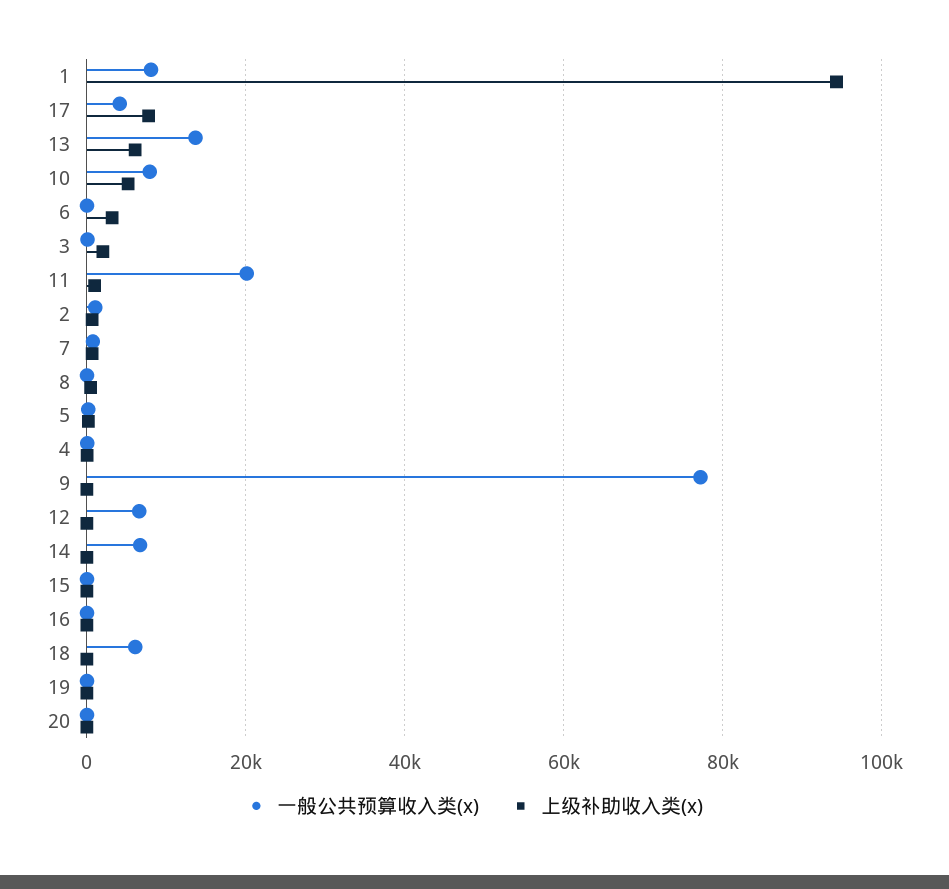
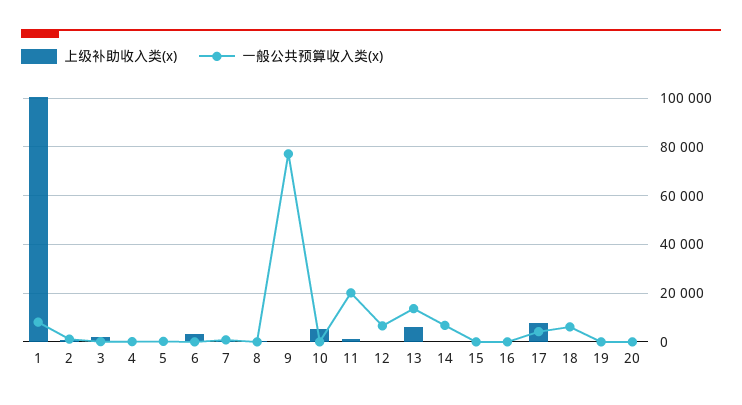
上级补助收入类(x), 1: 94000 -> 100000
一般公共预算收入类(x), 10: 8000 -> 0

